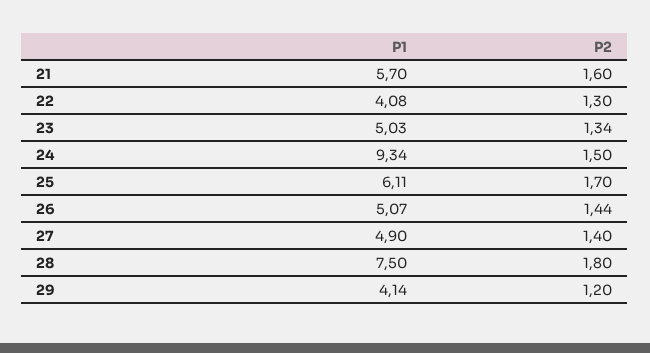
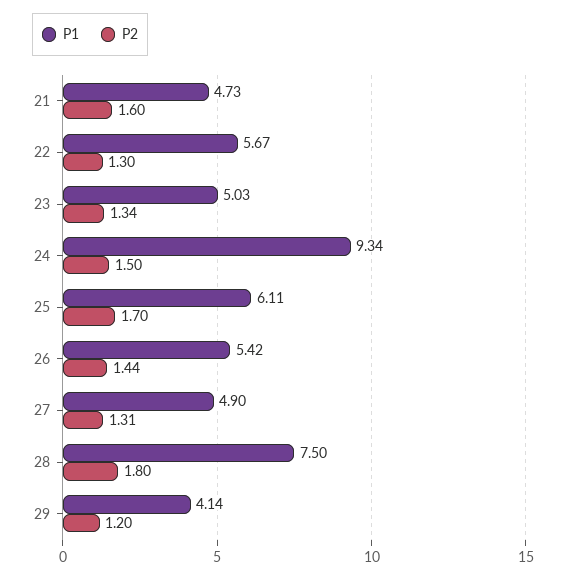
P1, 21: 5.7 -> 4.73
P1, 22: 4.08 -> 5.67
P1, 26: 5.07 -> 5.42
P2, 27: 1.4 -> 1.31

